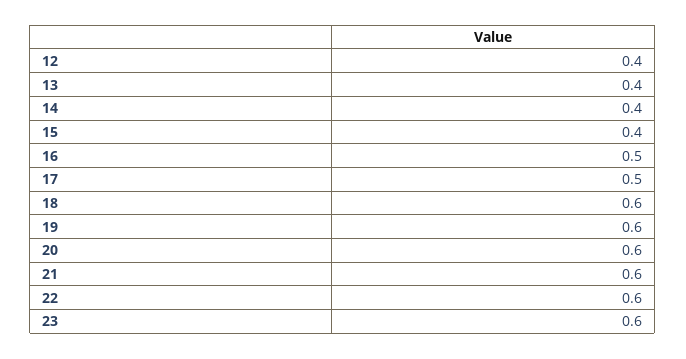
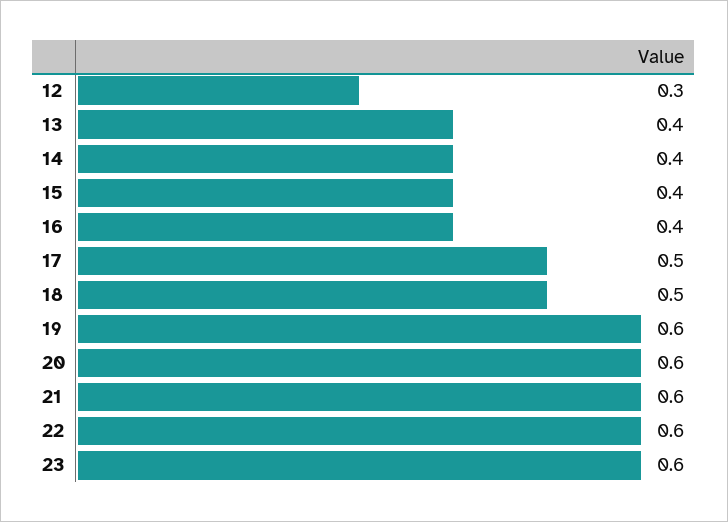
12: 0.4 -> 0.3
16: 0.5 -> 0.4
18: 0.6 -> 0.5

